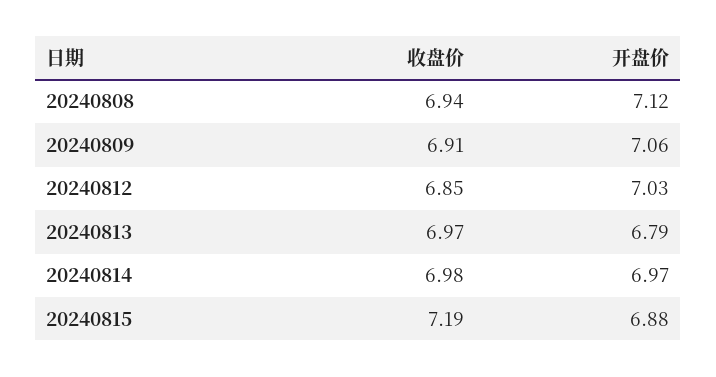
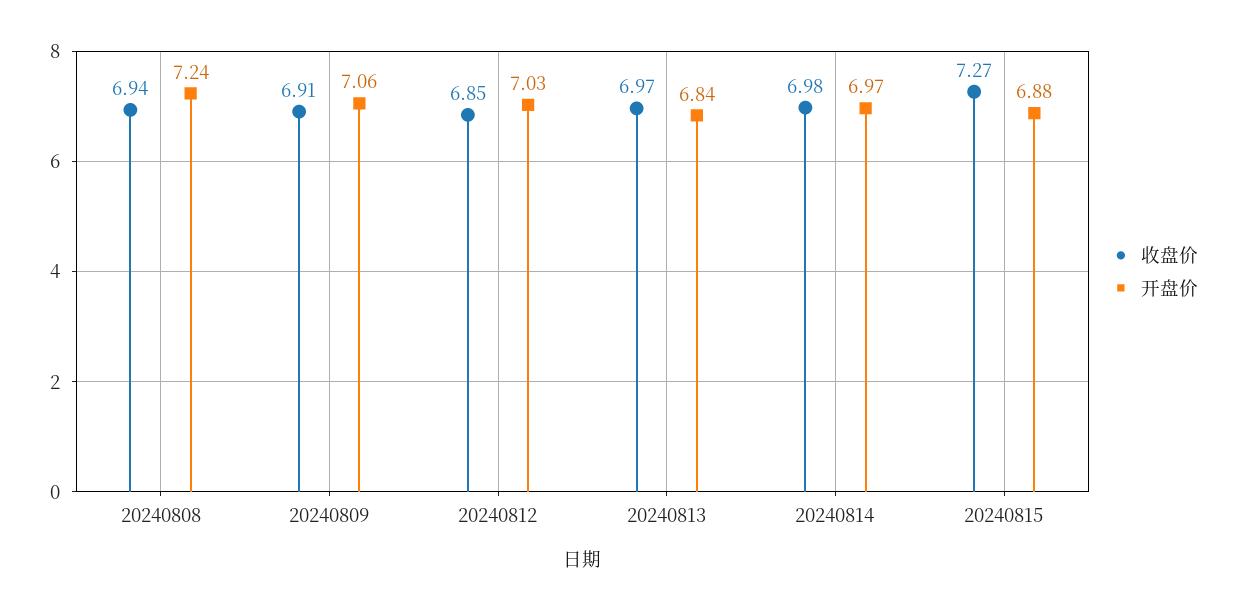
开盘价, 20240808: 7.12 -> 7.24
开盘价, 20240813: 6.79 -> 6.84
收盘价, 20240815: 7.19 -> 7.27

